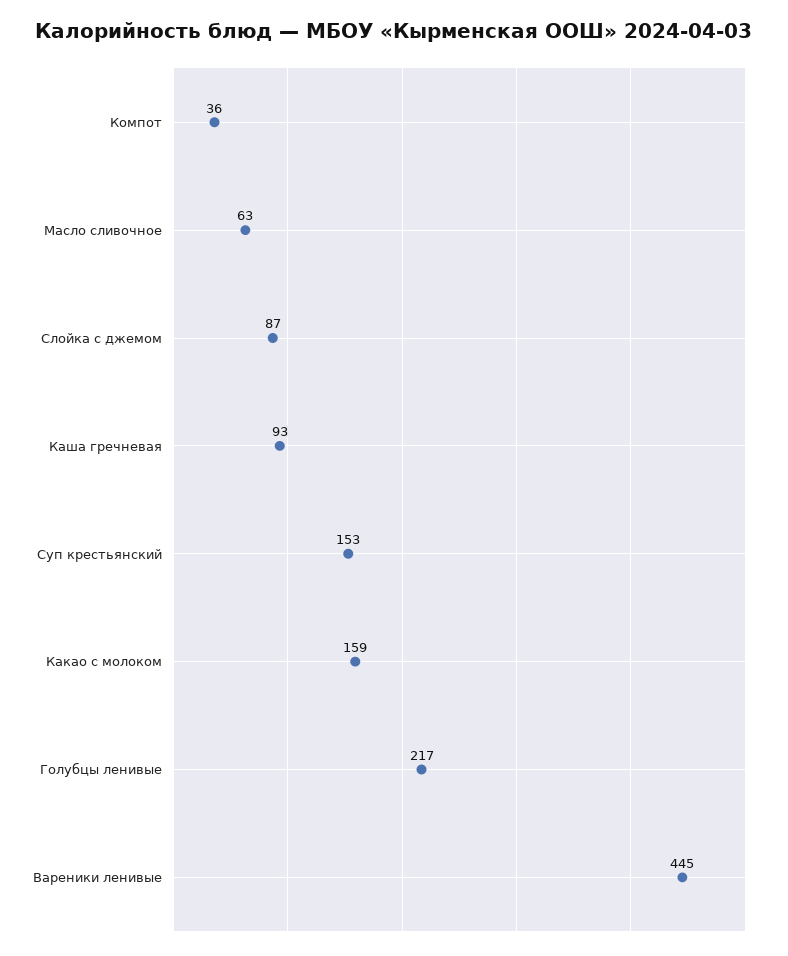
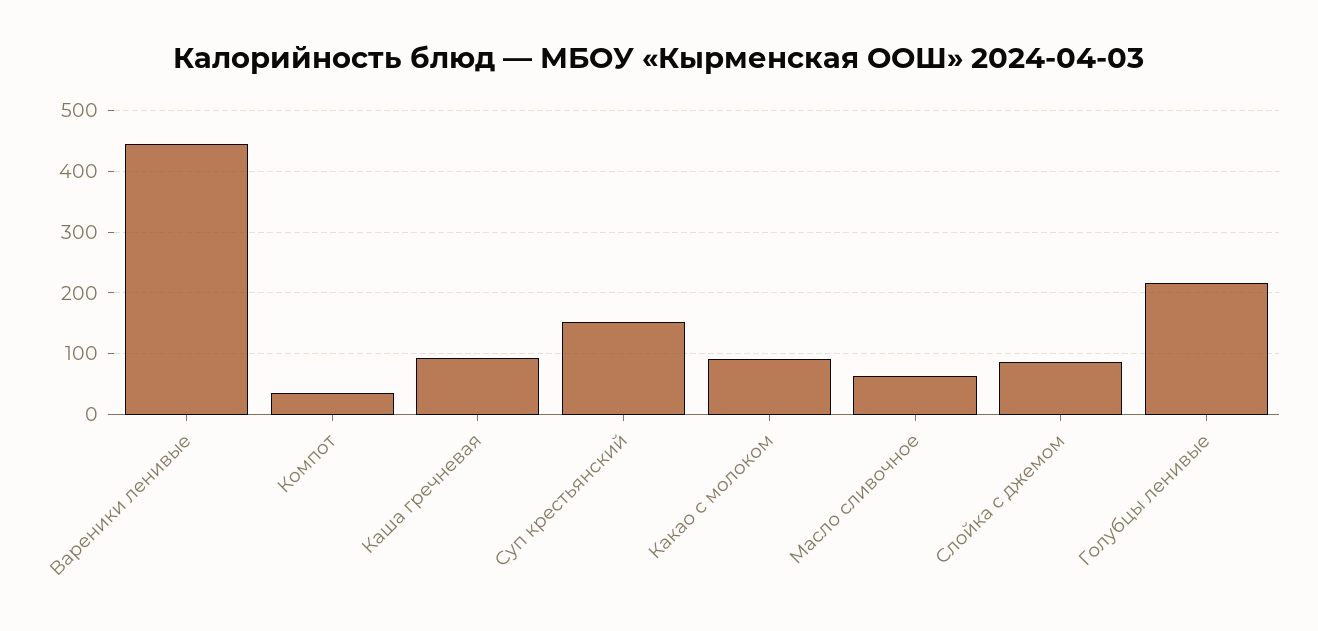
Какао с молоком: 159 -> 90

